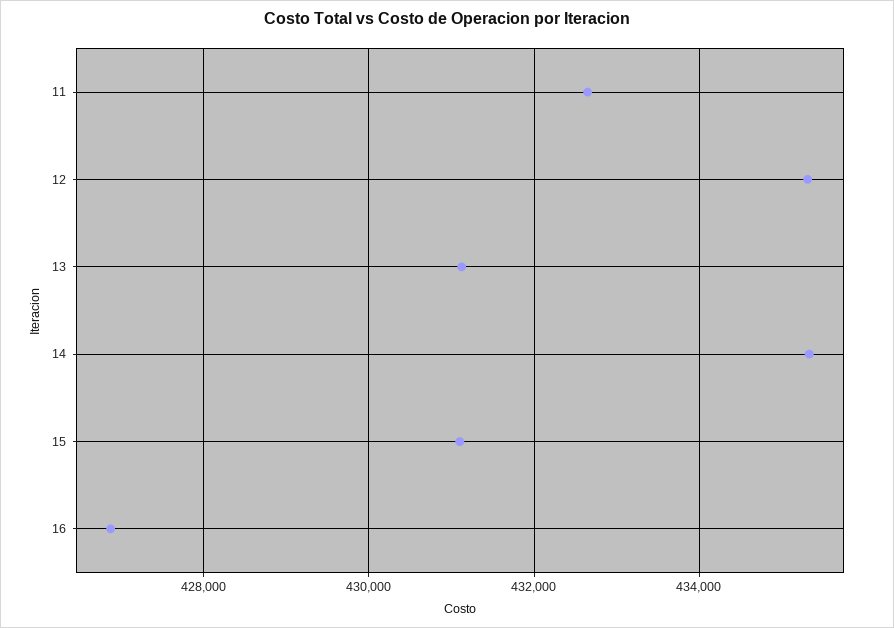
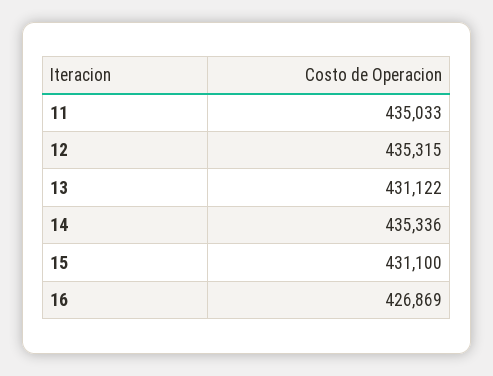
11: 432600 -> 435033

